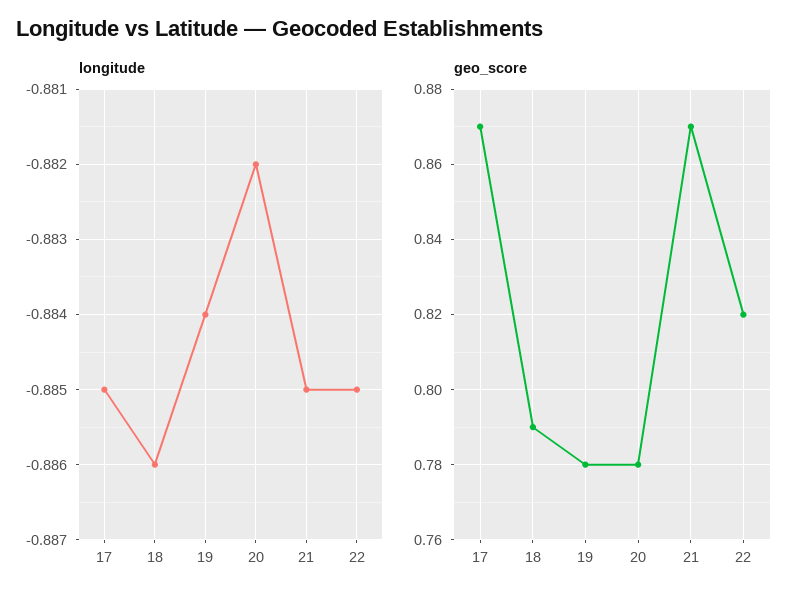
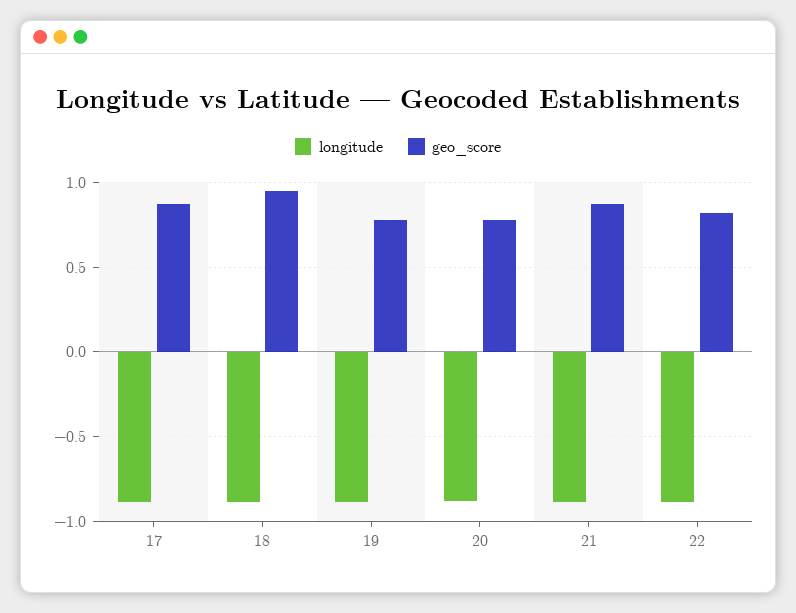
geo_score, 18: 0.79 -> 0.95

